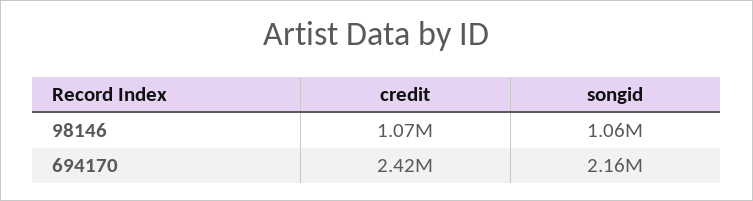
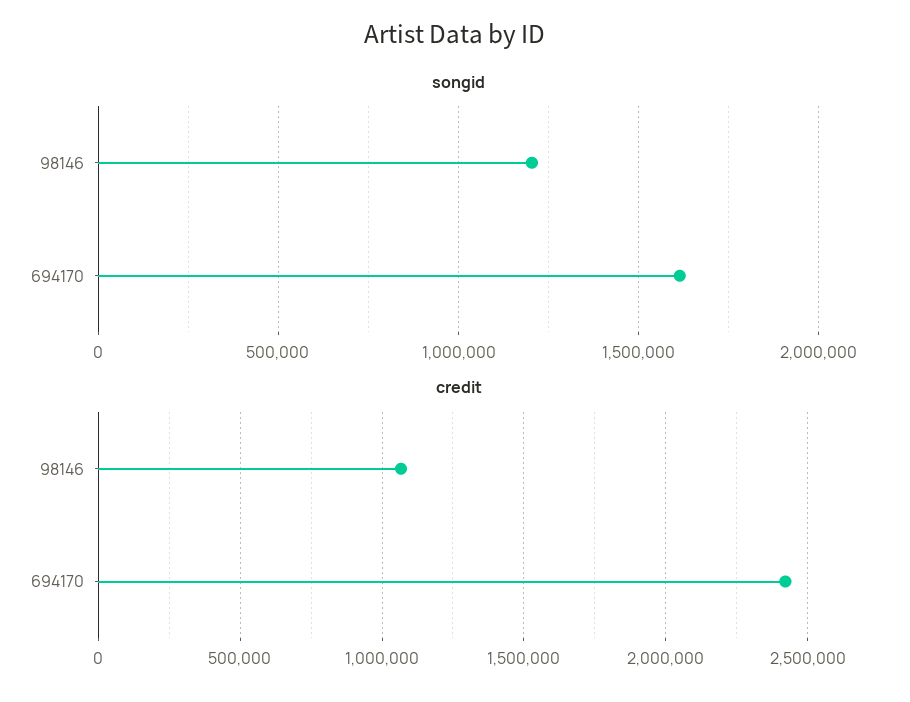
songid, 98146: 1060000 -> 1200000
songid, 694170: 2160000 -> 1600000

